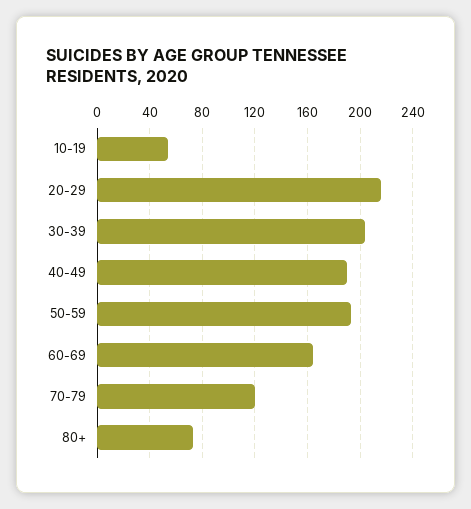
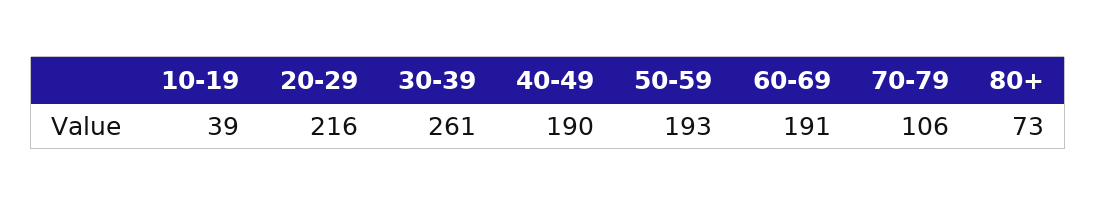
10-19: 55 -> 39
30-39: 205 -> 261
60-69: 165 -> 191
70-79: 120 -> 106

